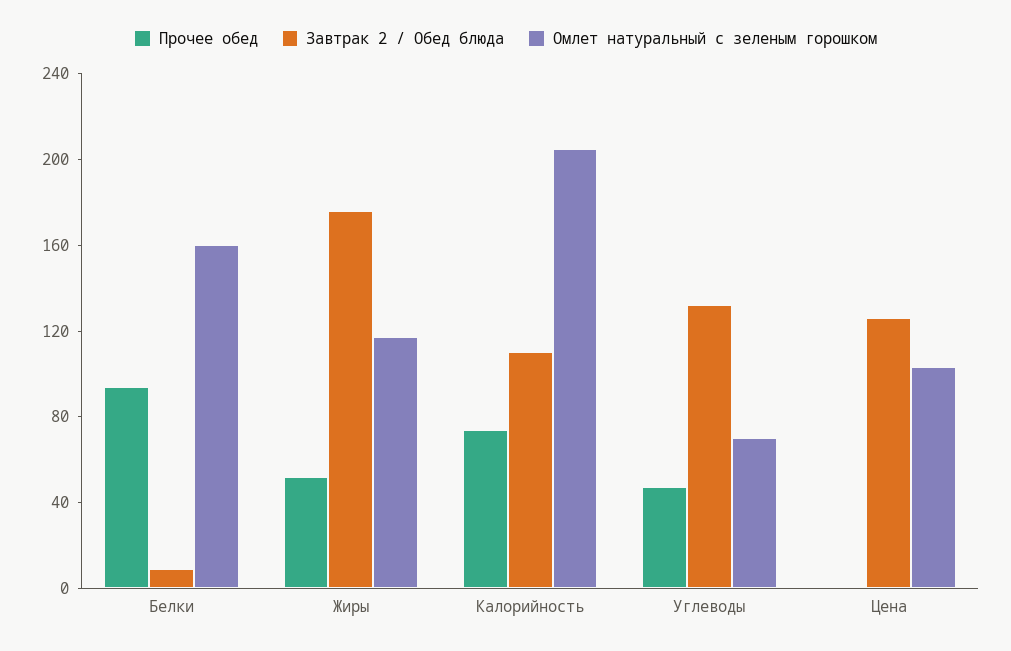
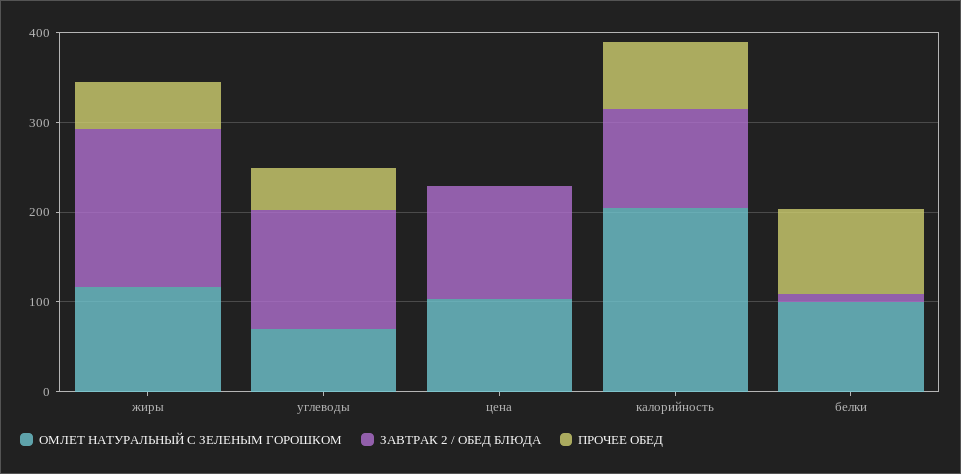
Омлет натуральный с зеленым горошком, Белки: 160 -> 100

